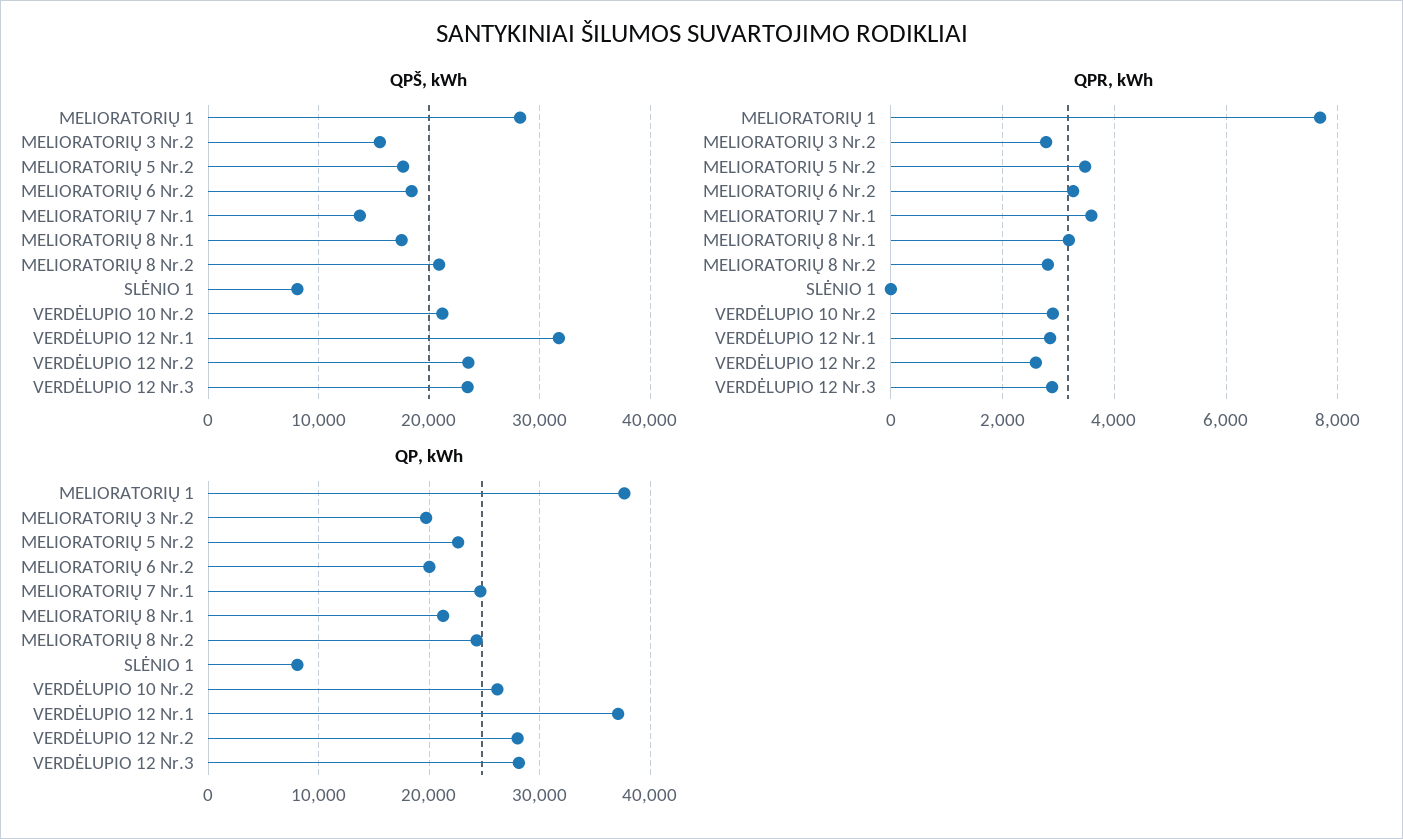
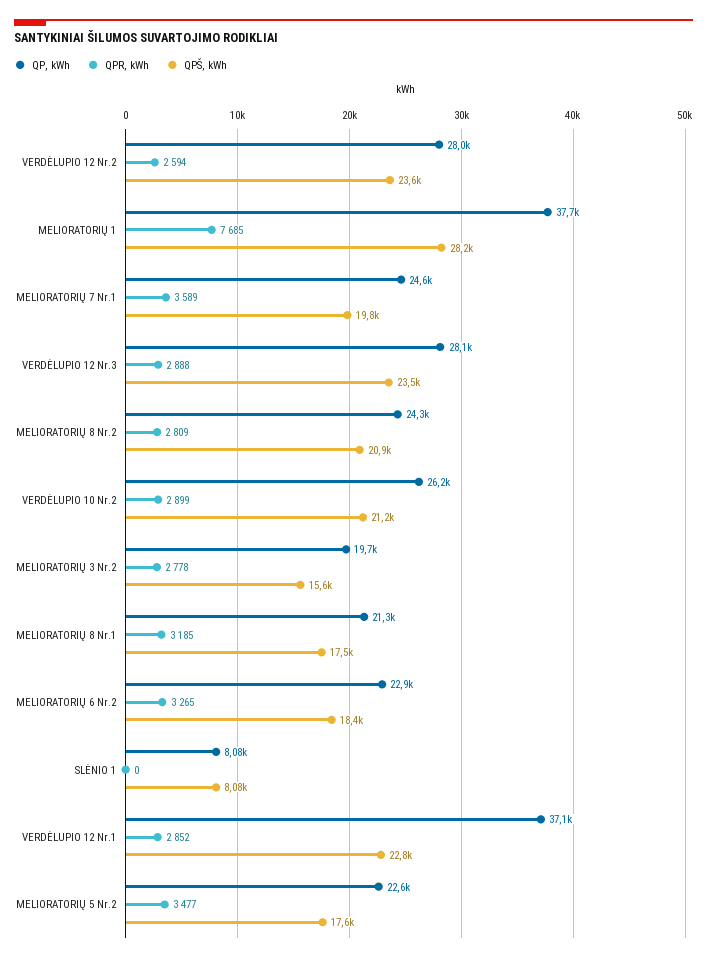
QPŠ, kWh, MELIORATORIŲ 7 Nr.1: 14000 -> 19800
QPŠ, kWh, VERDĖLUPIO 12 Nr.1: 32000 -> 22800
QP, kWh, MELIORATORIŲ 6 Nr.2: 20000 -> 22900

